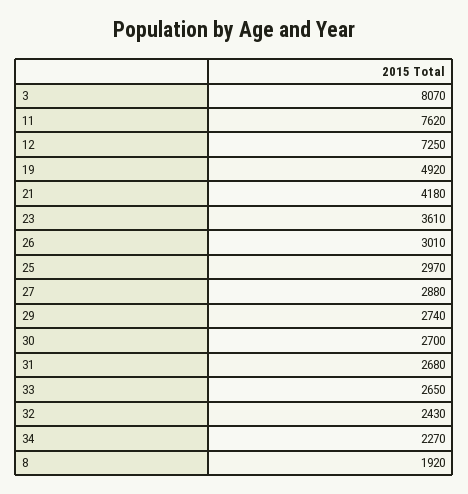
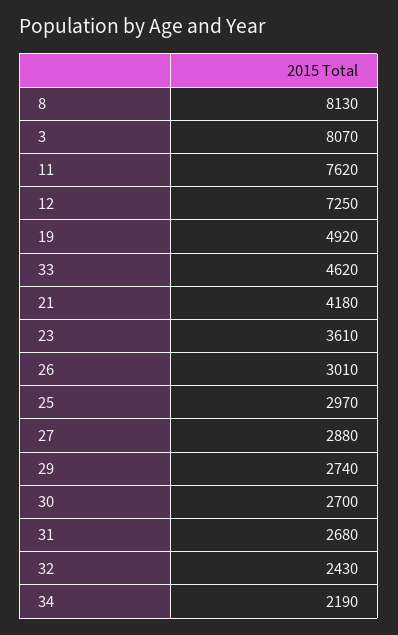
33: 2650 -> 4620
34: 2270 -> 2190
8: 1920 -> 8130

